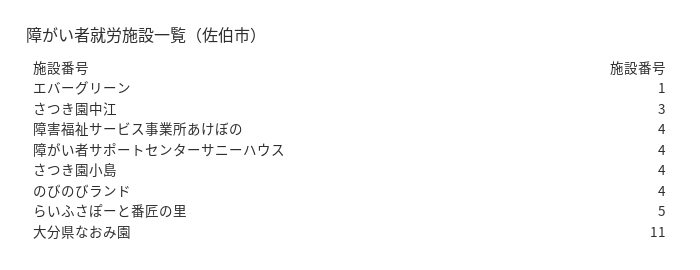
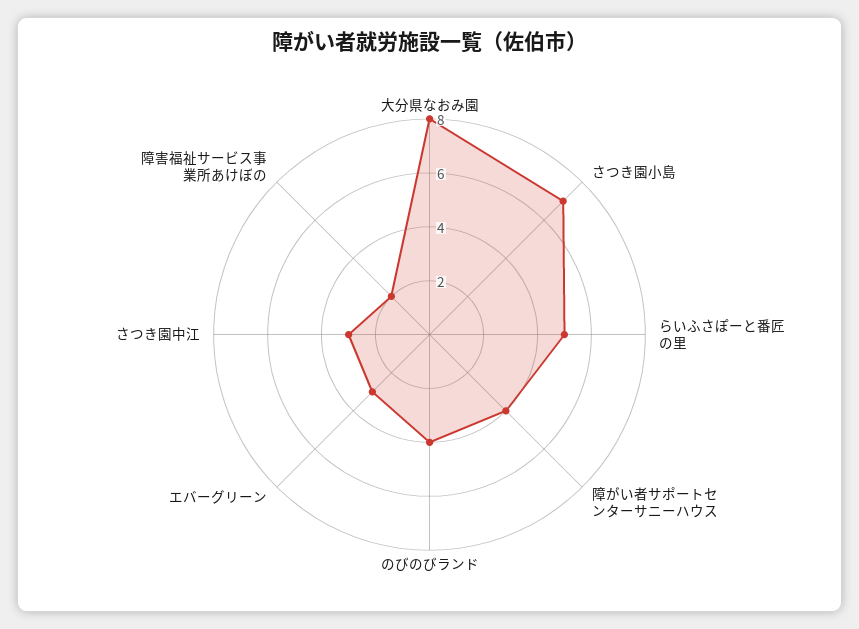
エバーグリーン: 1 -> 3
障害福祉サービス事業所あけぼの: 4 -> 2
さつき園小島: 4 -> 7
大分県なおみ園: 11 -> 8

